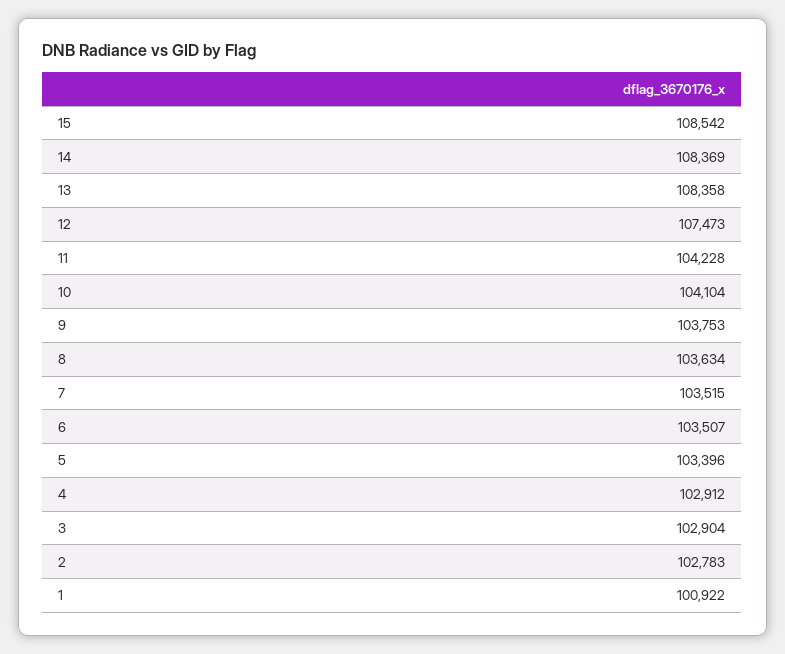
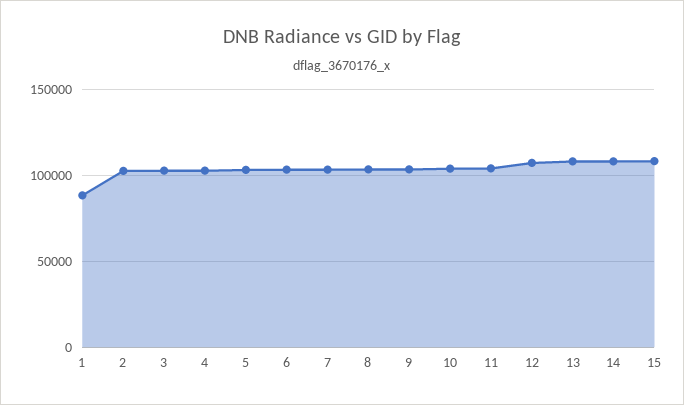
1: 100922 -> 90000

